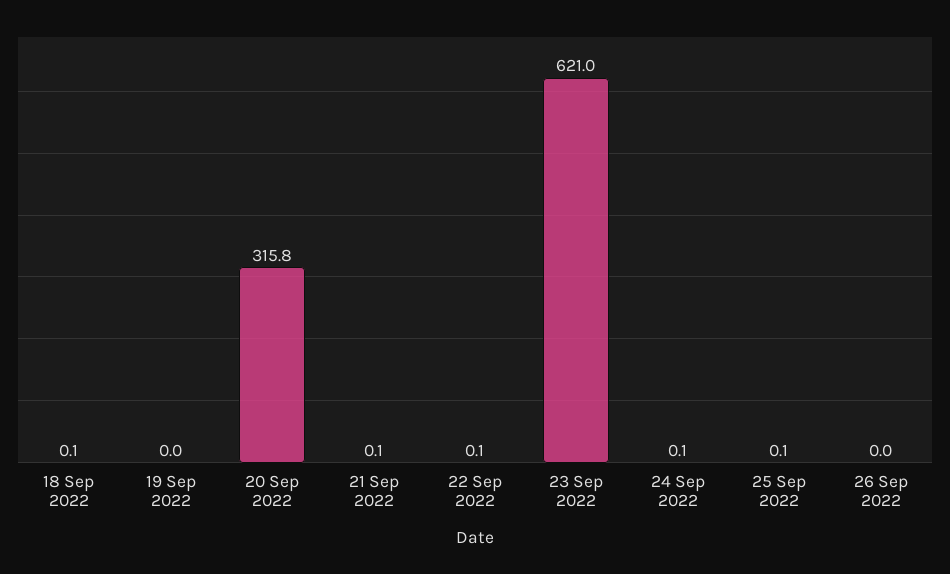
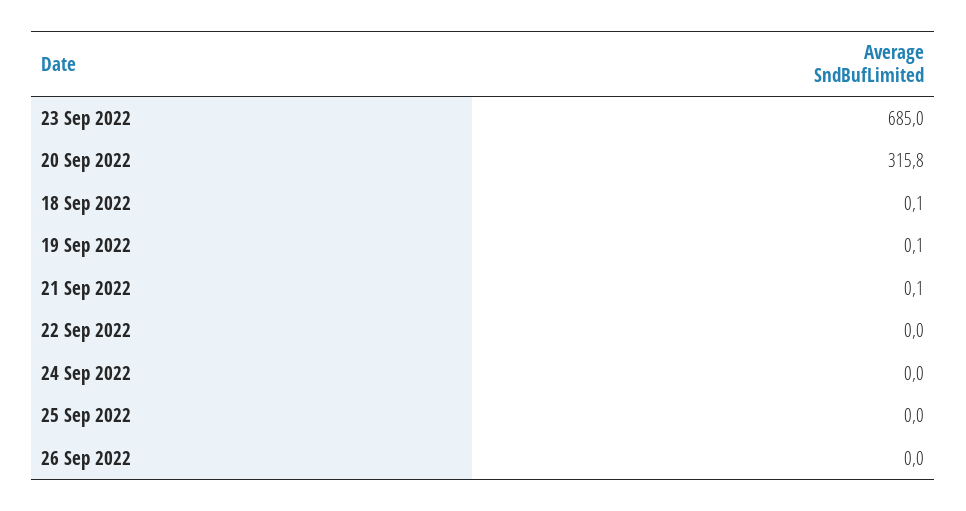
19 Sep 2022: 0 -> 0.1
22 Sep 2022: 0.1 -> 0
23 Sep 2022: 621 -> 685
24 Sep 2022: 0.1 -> 0
25 Sep 2022: 0.1 -> 0

